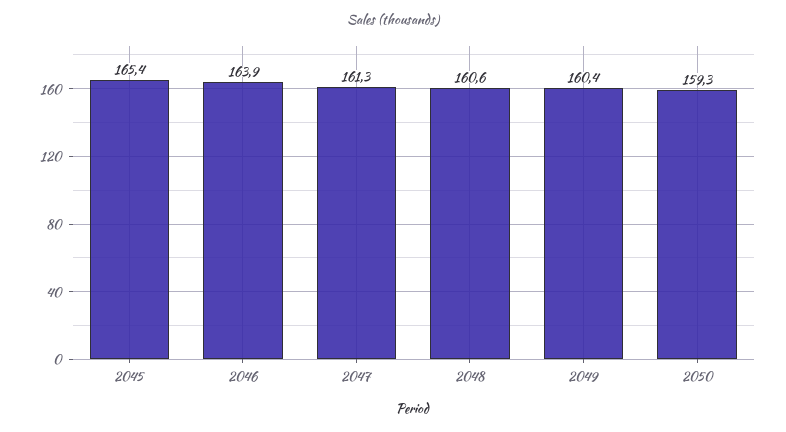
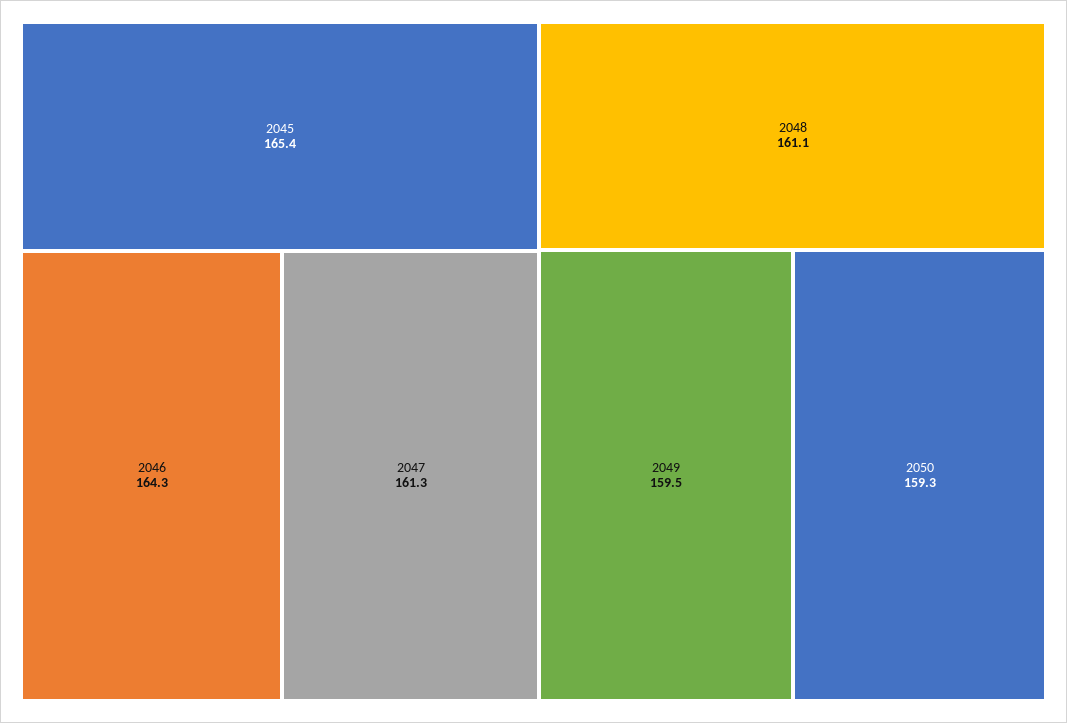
2046: 163.9 -> 164.3
2048: 160.6 -> 161.1
2049: 160.4 -> 159.5

